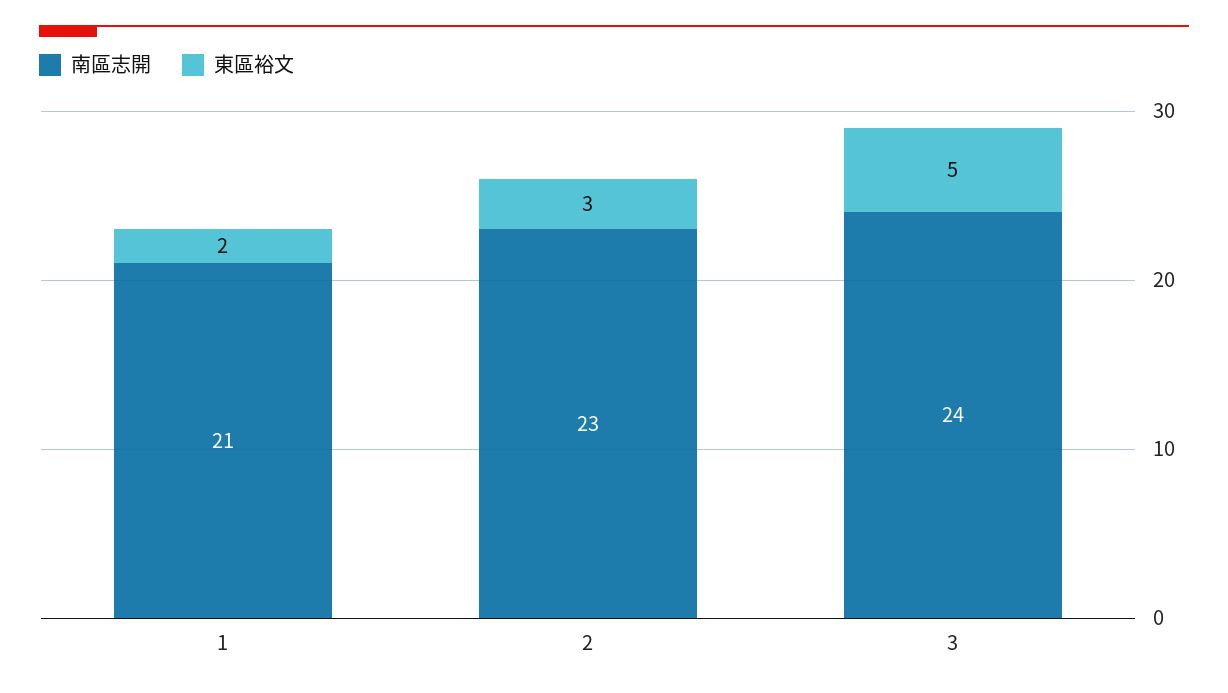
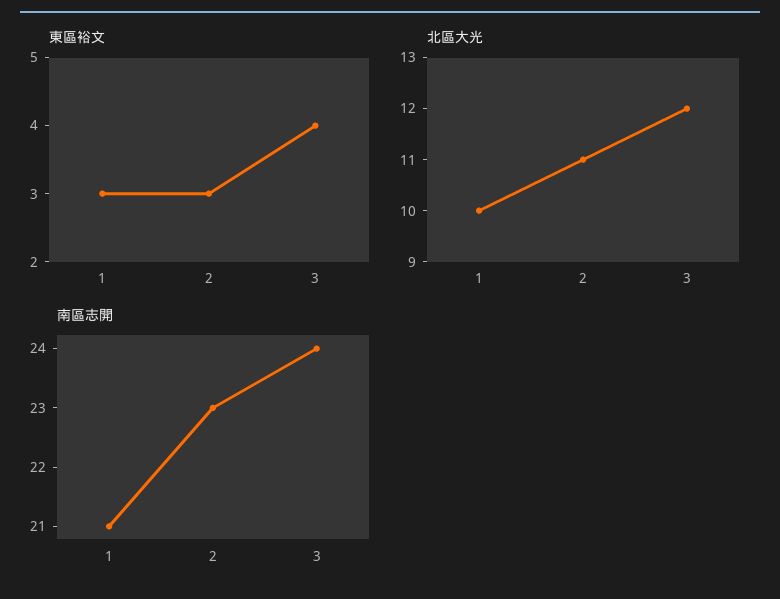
東區裕文, 1: 2 -> 3
東區裕文, 3: 5 -> 4
北區大光, 1: none -> 10
北區大光, 2: none -> 11
北區大光, 3: none -> 12

